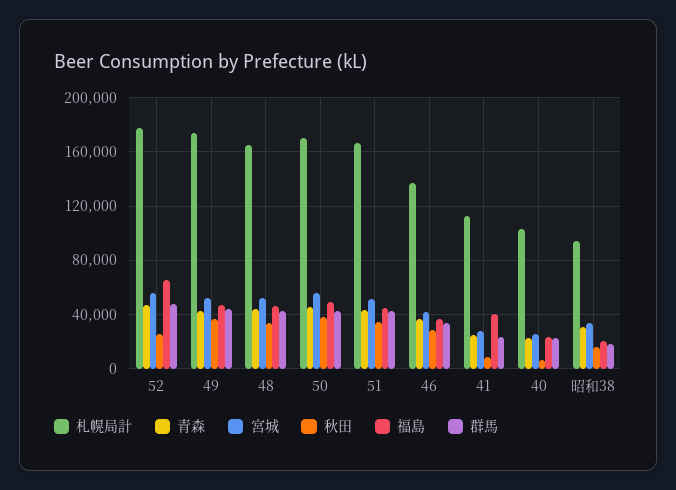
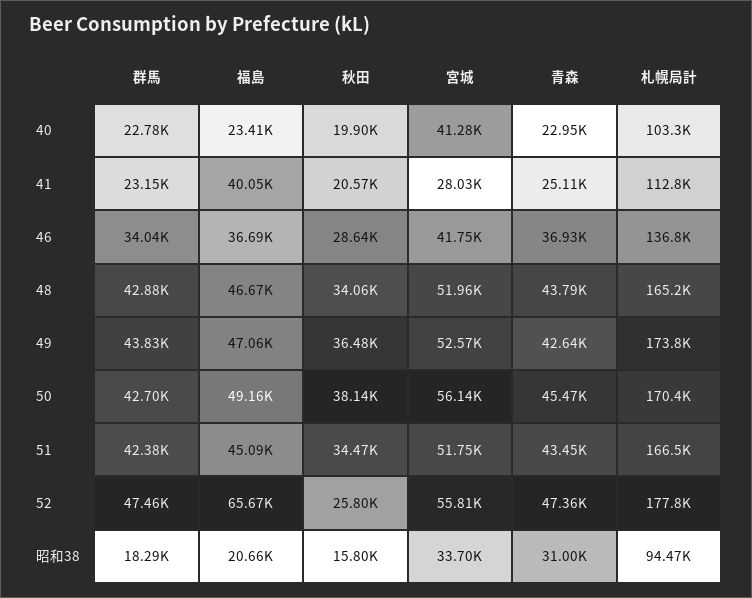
秋田, 41: 10000 -> 20570
宮城, 40: 25000 -> 41280
秋田, 40: 5000 -> 19900

